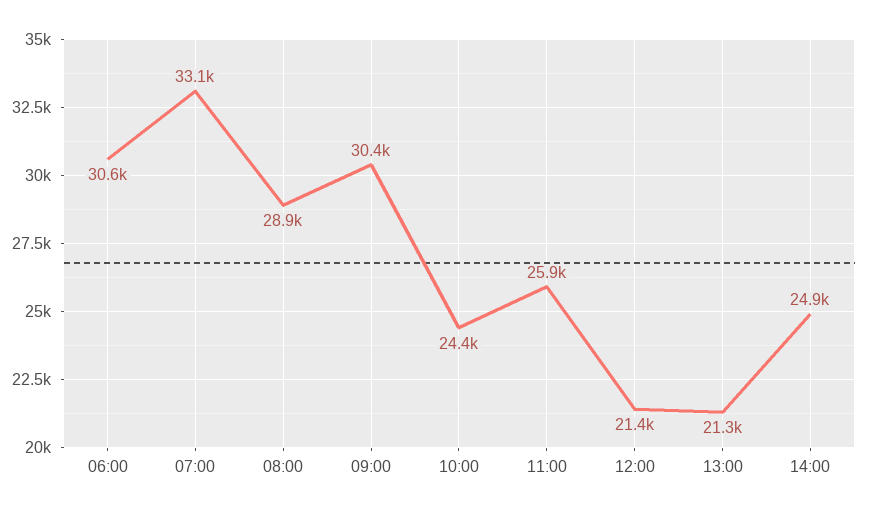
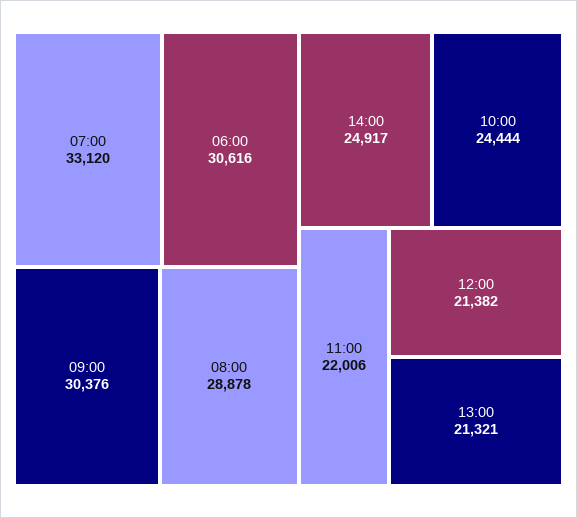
11:00: 25900 -> 22006

